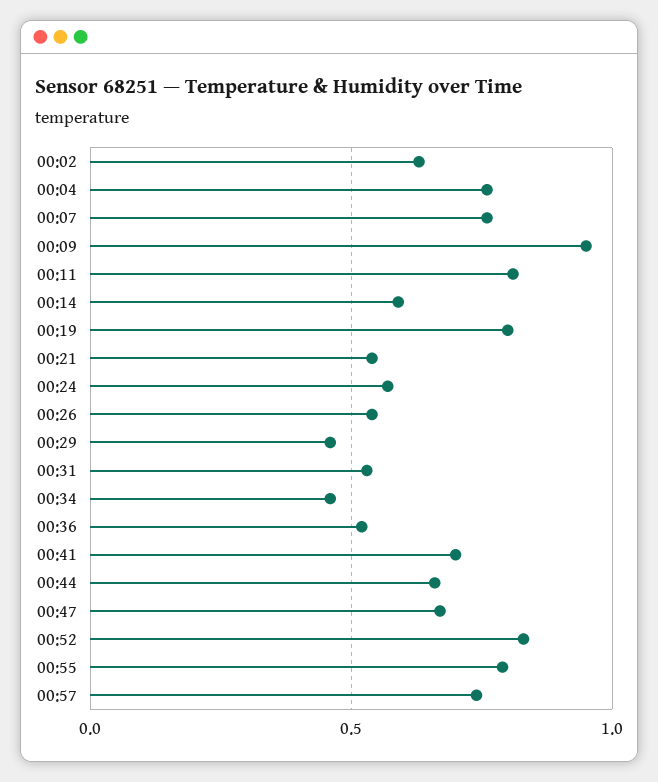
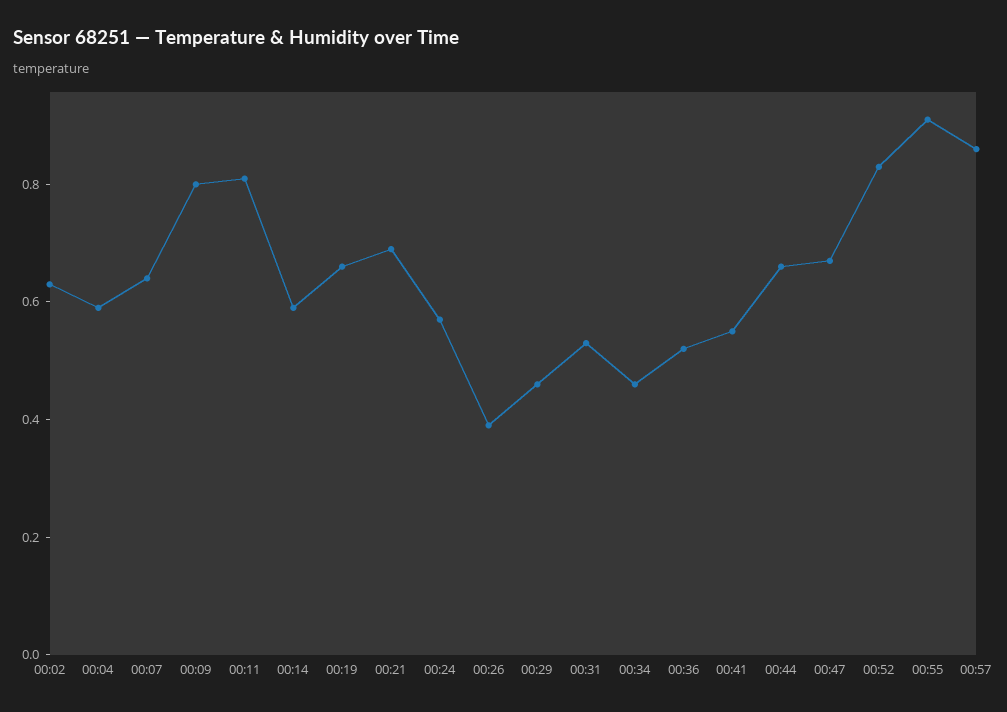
00:04: 0.75 -> 0.6
00:07: 0.75 -> 0.65
00:09: 0.95 -> 0.8
00:19: 0.8 -> 0.65
00:21: 0.55 -> 0.7
00:26: 0.55 -> 0.4
00:41: 0.7 -> 0.55
00:55: 0.8 -> 0.9
00:57: 0.75 -> 0.85

